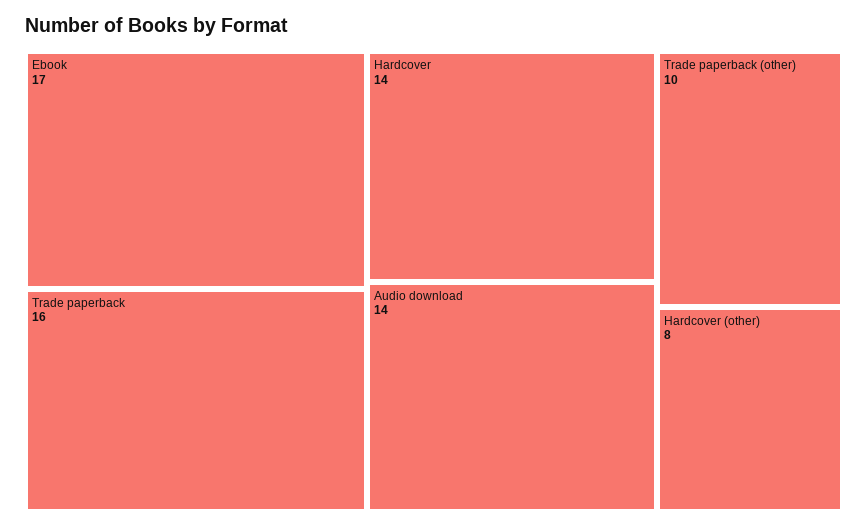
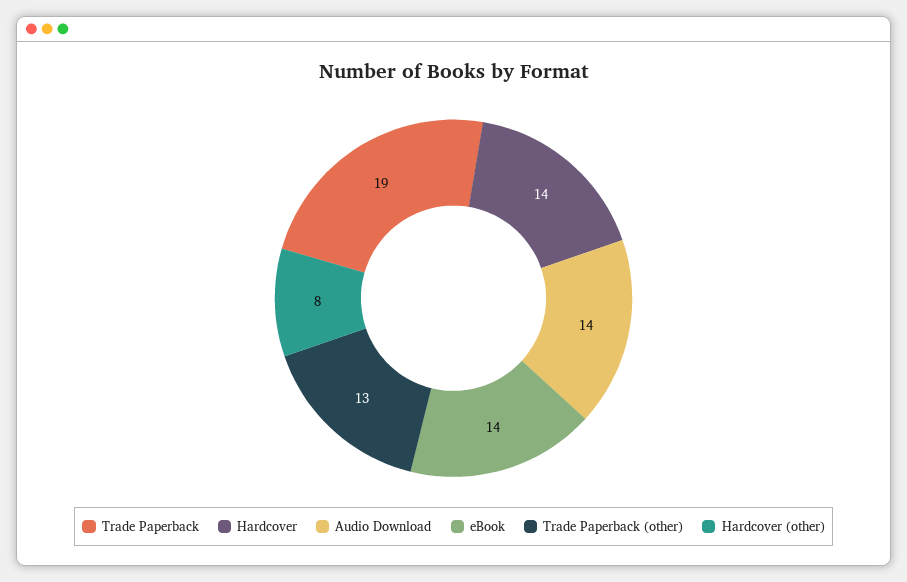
Ebook: 17 -> 14
Trade paperback: 16 -> 19
Trade paperback (other): 10 -> 13

